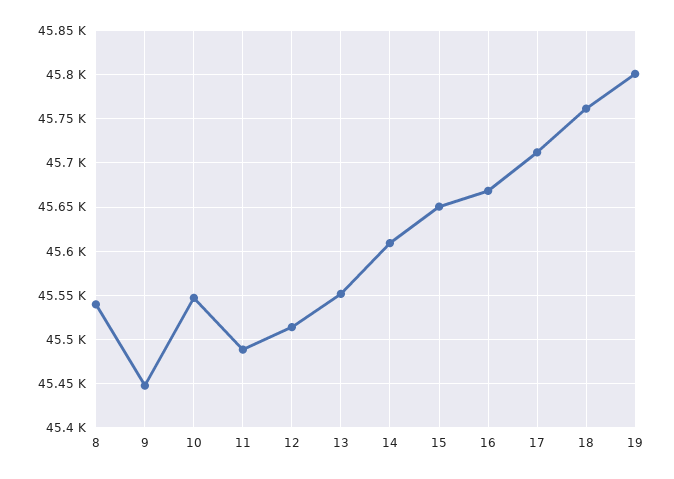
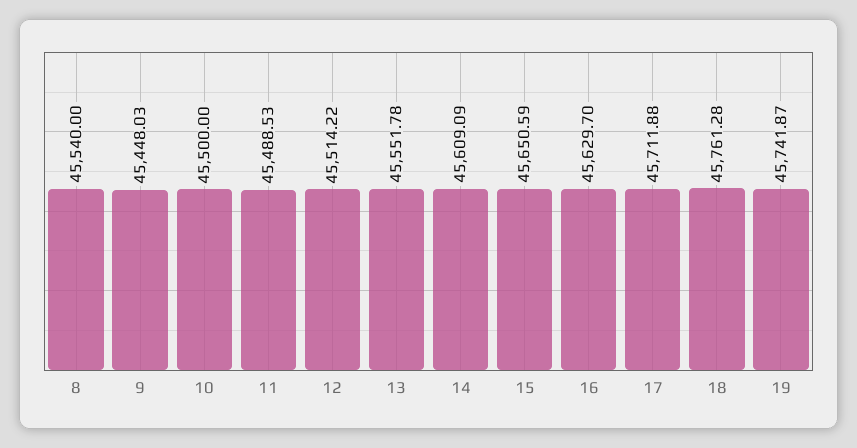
10: 45550 -> 45500
16: 45670 -> 45629.7
19: 45800 -> 45741.87

